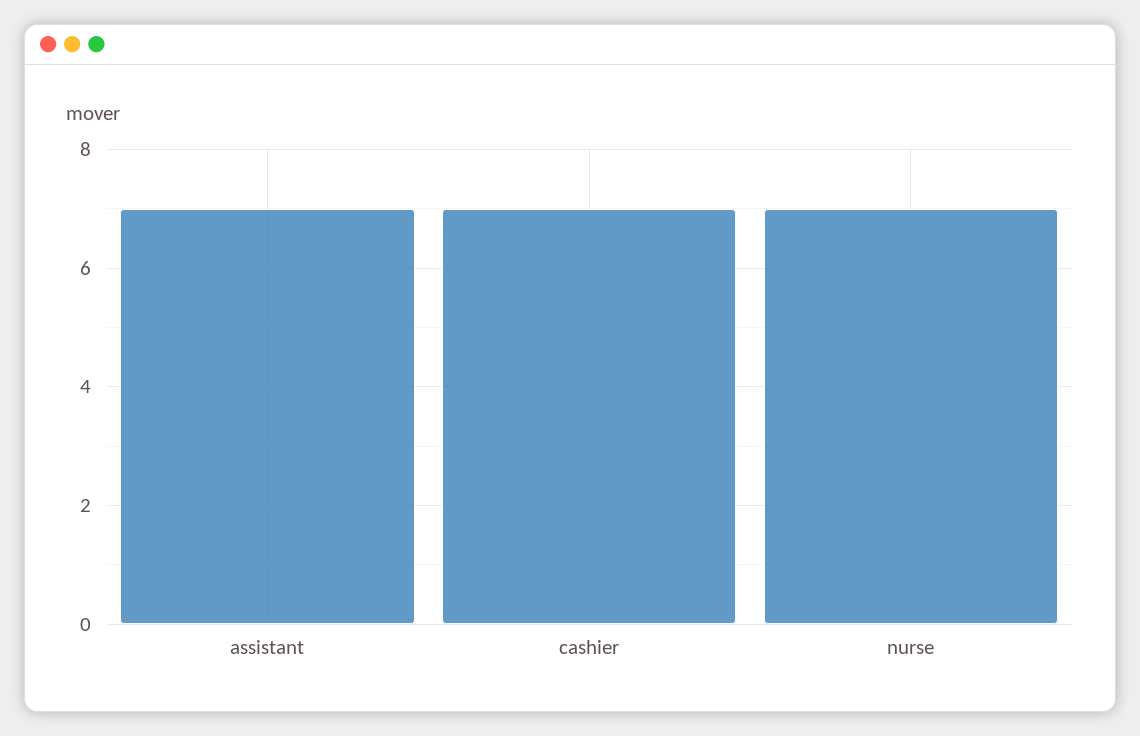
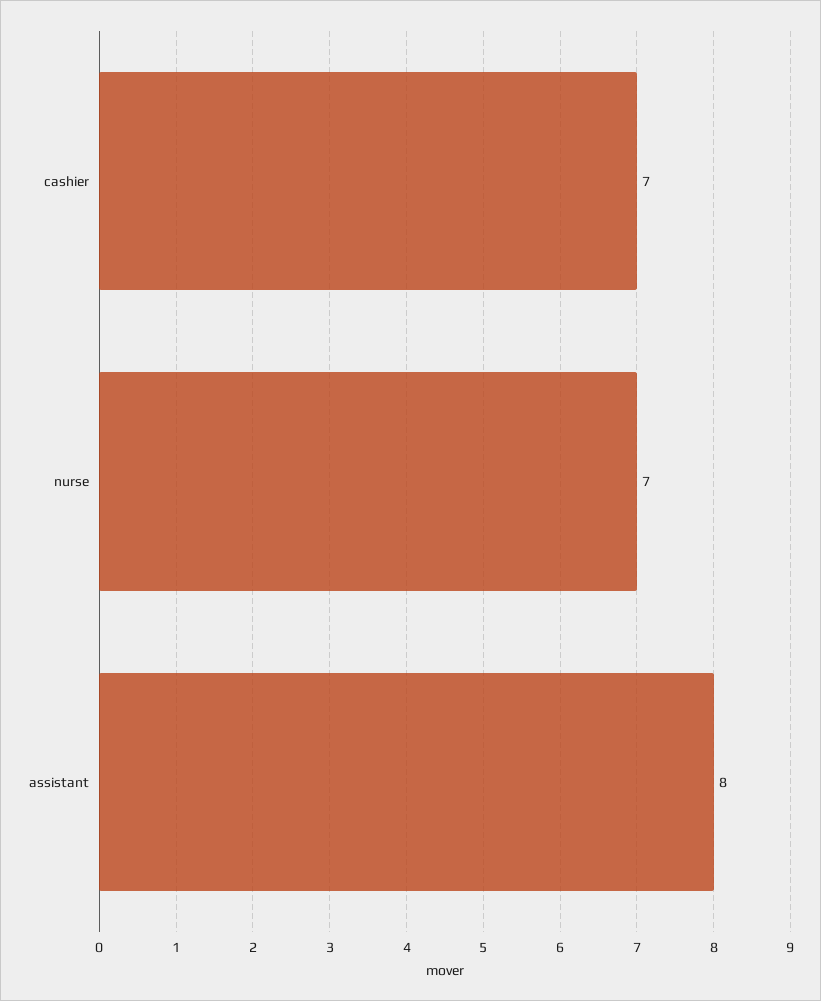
assistant: 7 -> 8

